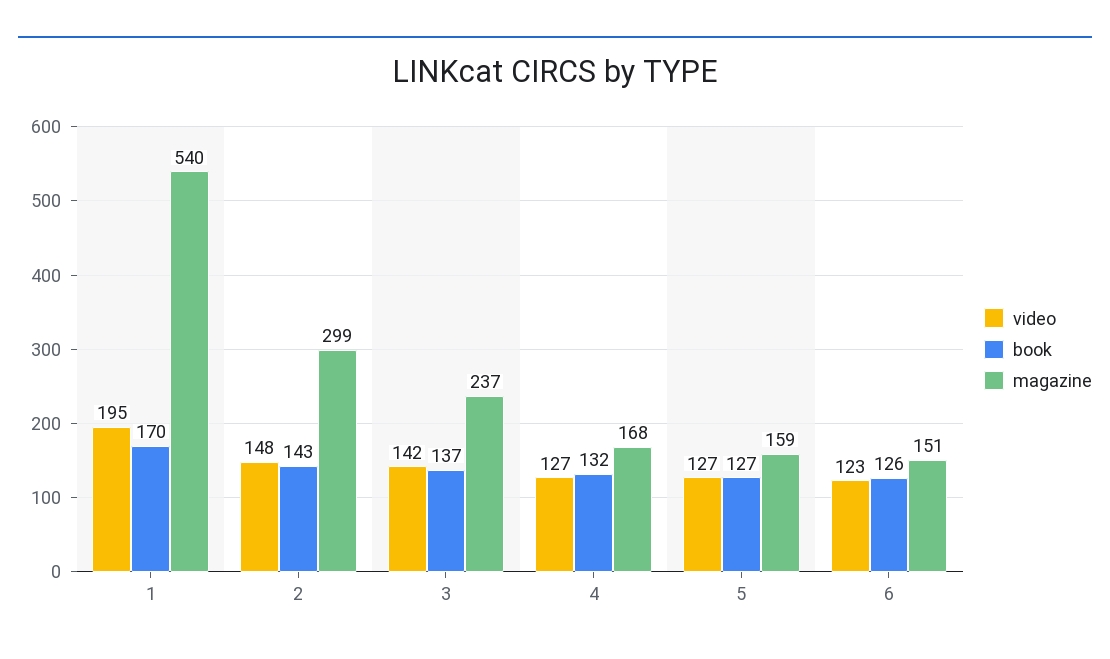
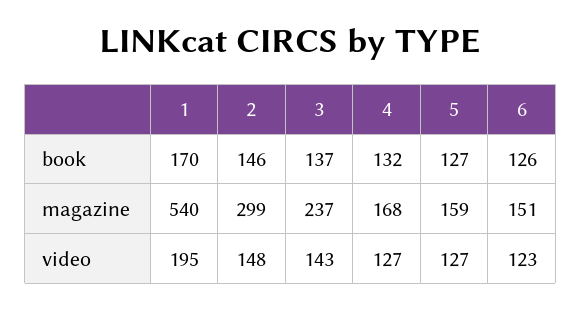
book, 2: 143 -> 146
video, 3: 142 -> 143

